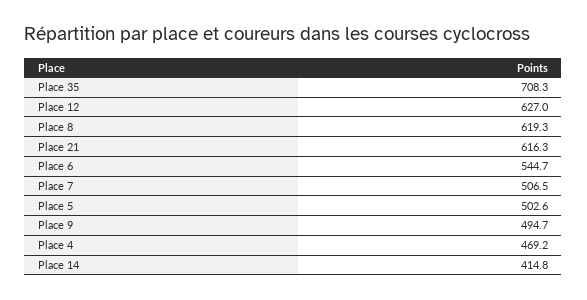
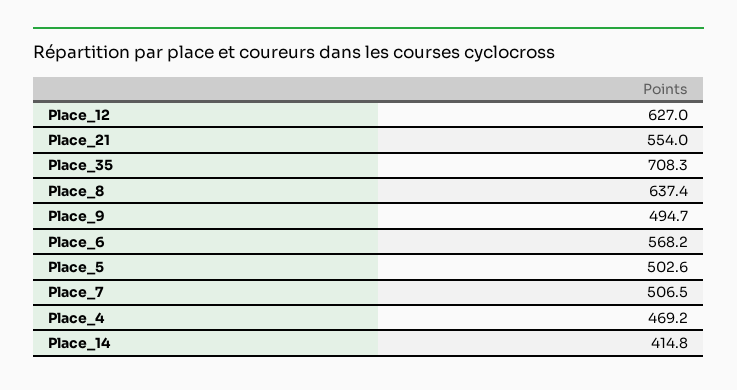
Place 8: 619.3 -> 637.4
Place 21: 616.3 -> 554
Place 6: 544.7 -> 568.2

